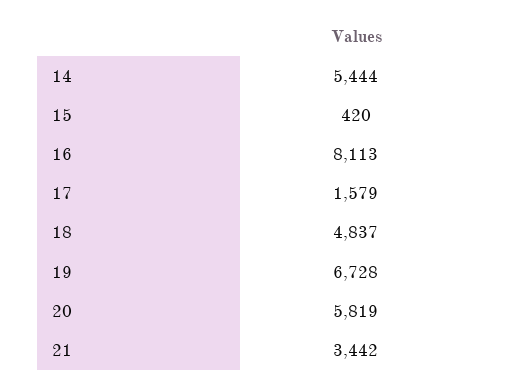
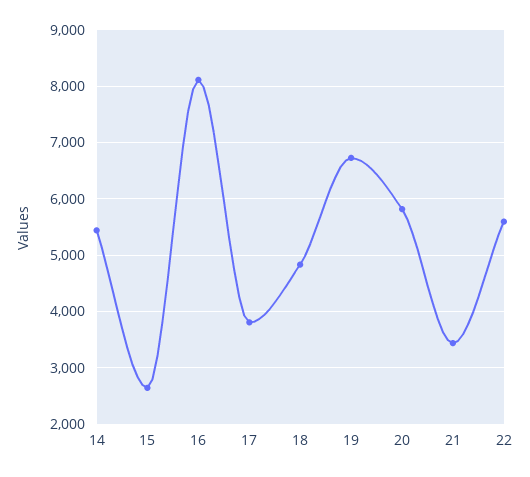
15: 420 -> 2600
17: 1579 -> 3800
22: none -> 5600

